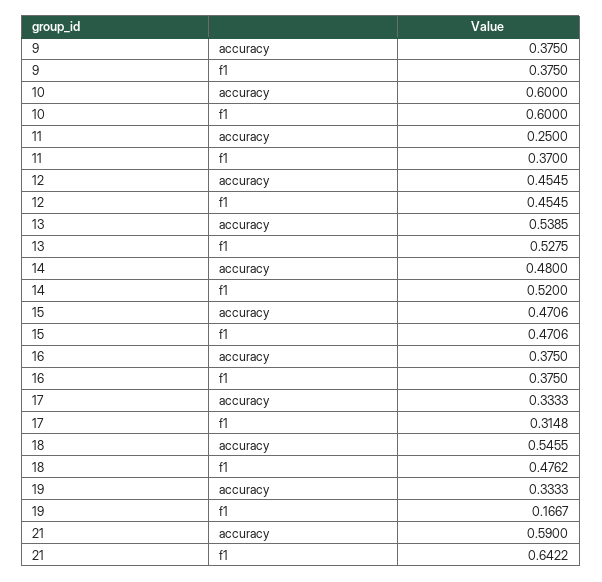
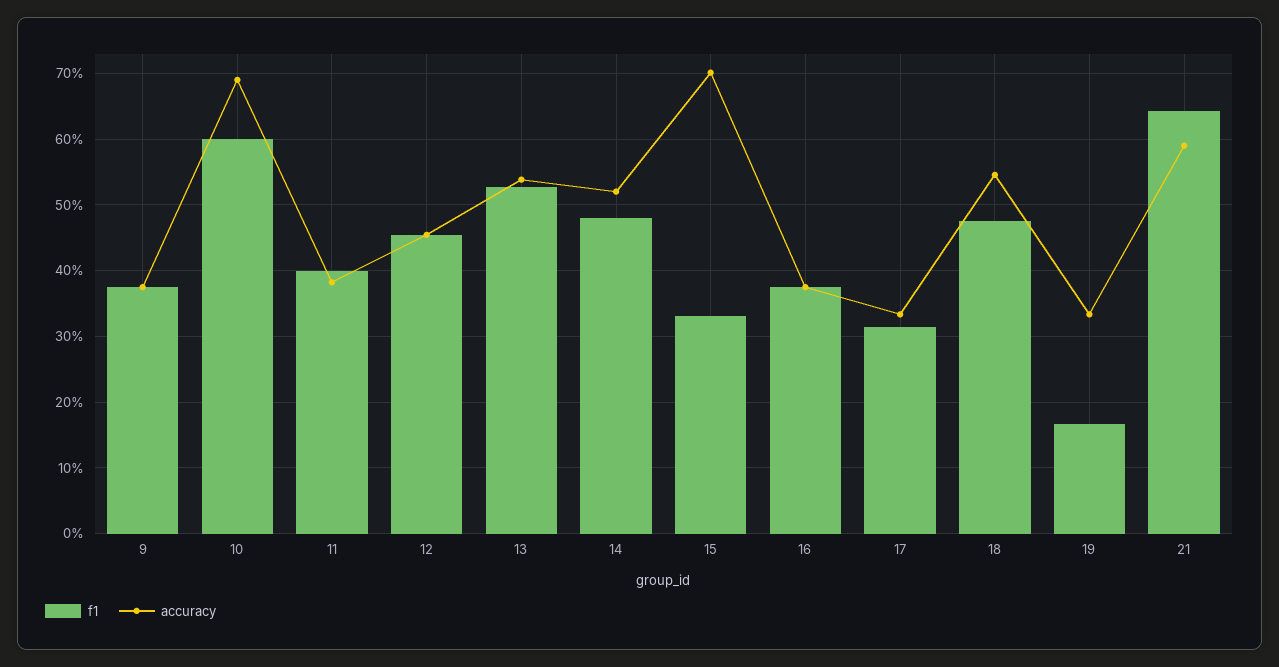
accuracy, 10: 0.6 -> 0.69
accuracy, 11: 0.25 -> 0.38
f1, 11: 0.37 -> 0.4
accuracy, 14: 0.48 -> 0.52
f1, 14: 0.52 -> 0.48
accuracy, 15: 0.4706 -> 0.7
f1, 15: 0.4706 -> 0.33

